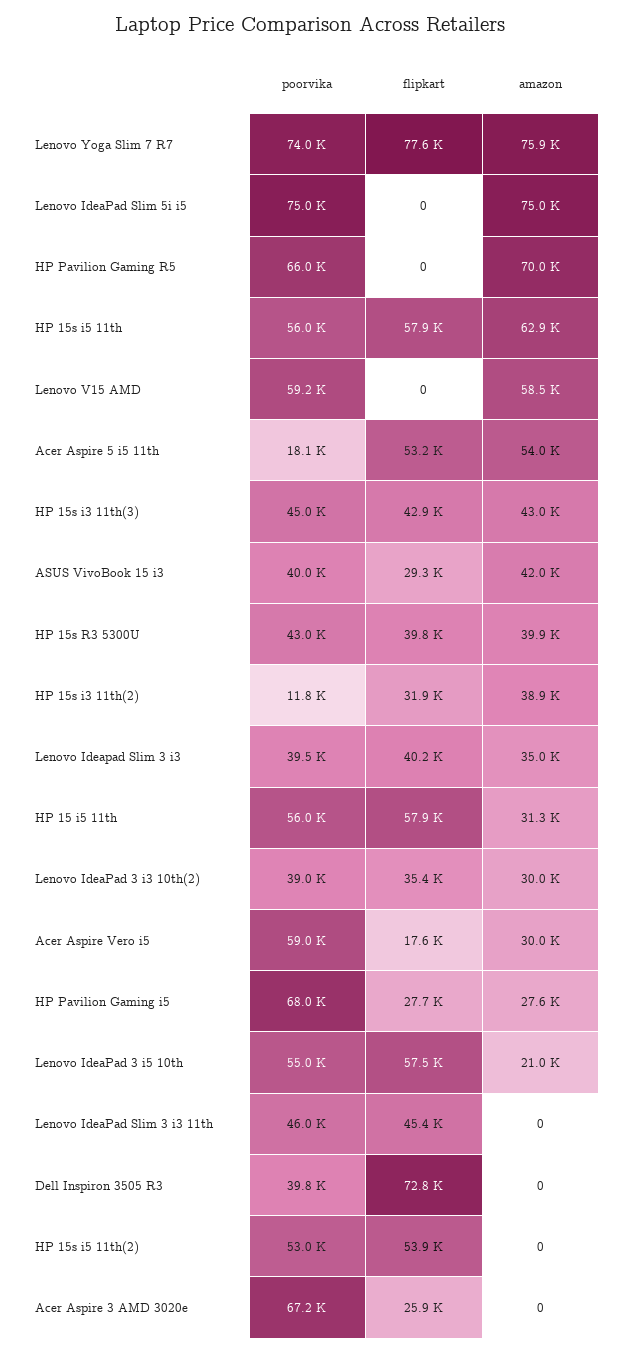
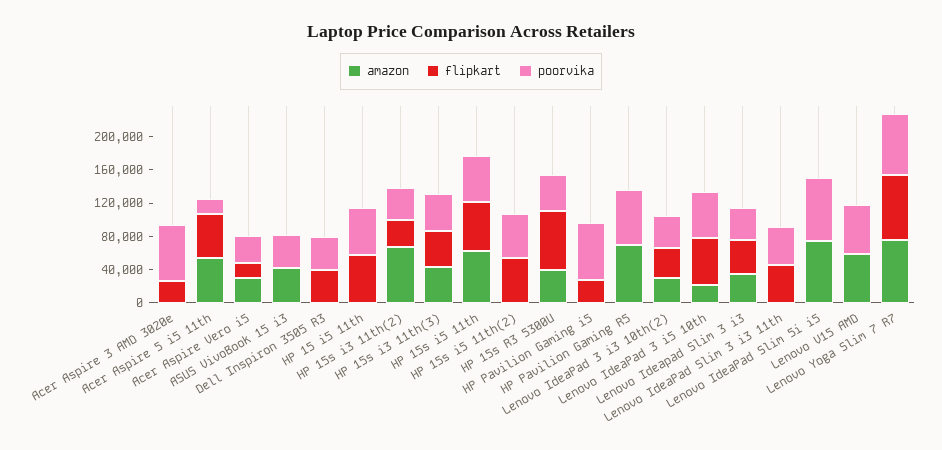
flipkart, ASUS VivoBook 15 i3: 29300 -> 0
flipkart, HP 15s R3 5300U: 39800 -> 70000
poorvika, HP 15s i3 11th(2): 11800 -> 40000
amazon, HP 15s i3 11th(2): 38900 -> 70000
amazon, HP 15 i5 11th: 31300 -> 0
poorvika, Acer Aspire Vero i5: 59000 -> 30000
amazon, HP Pavilion Gaming i5: 27600 -> 0
flipkart, Dell Inspiron 3505 R3: 72800 -> 40000

